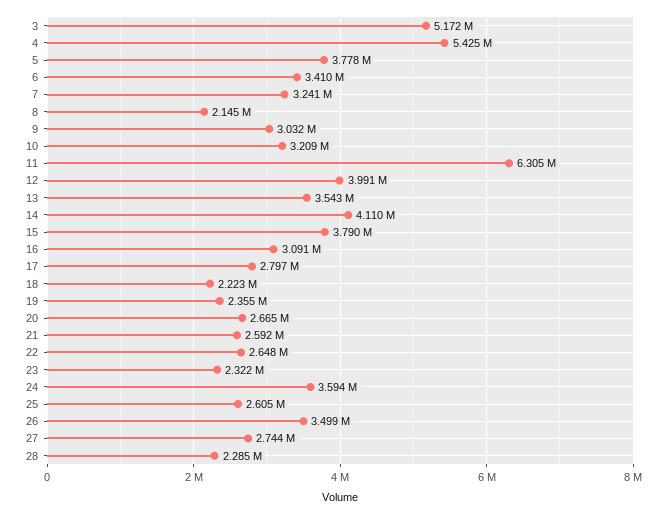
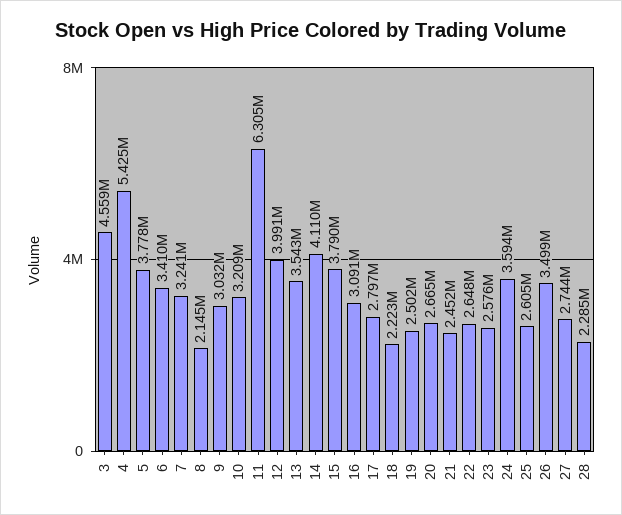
3: 5172000 -> 4559000
19: 2355000 -> 2502000
21: 2592000 -> 2452000
23: 2322000 -> 2576000

